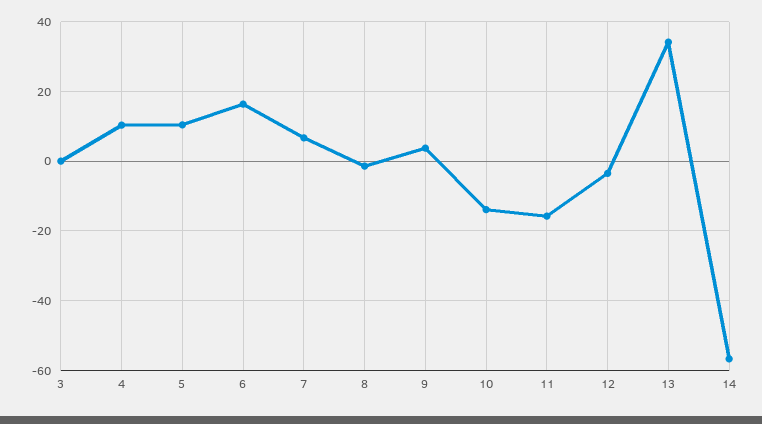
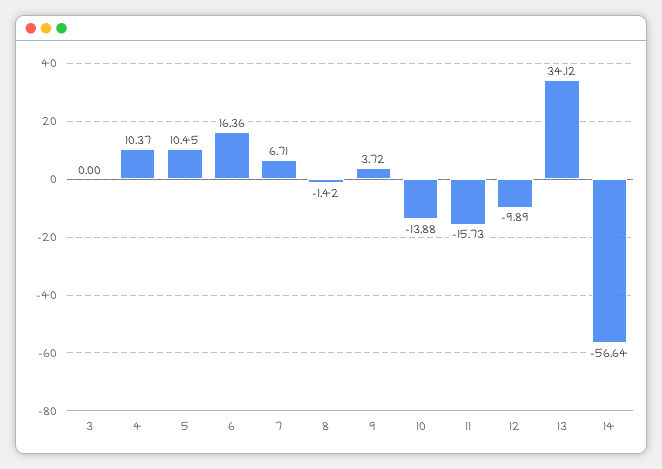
12: -4 -> -9.89

